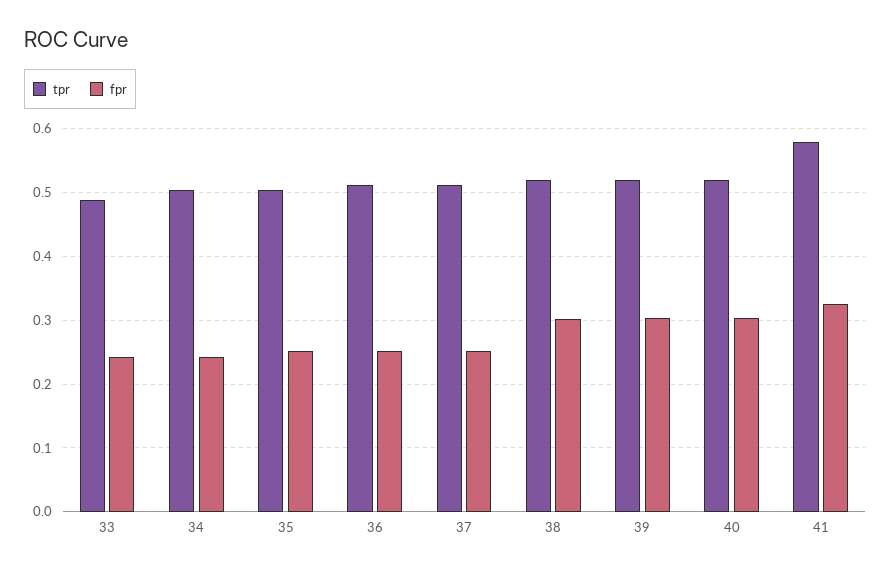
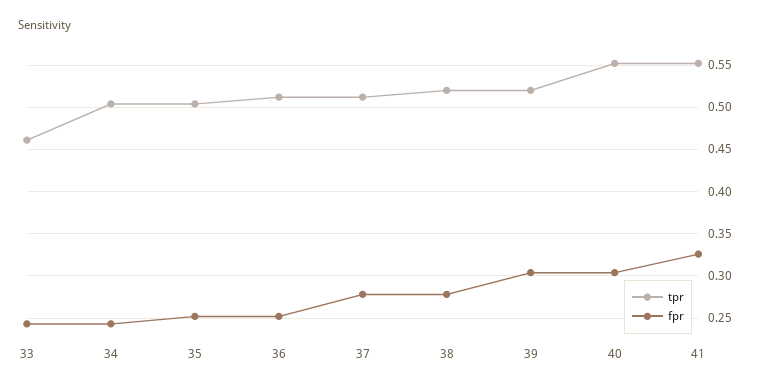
tpr, 33: 0.49 -> 0.46
fpr, 37: 0.25 -> 0.28
fpr, 38: 0.3 -> 0.28
tpr, 40: 0.52 -> 0.55
tpr, 41: 0.58 -> 0.55

